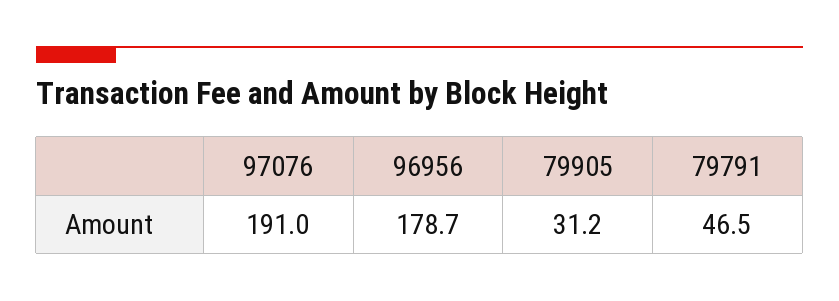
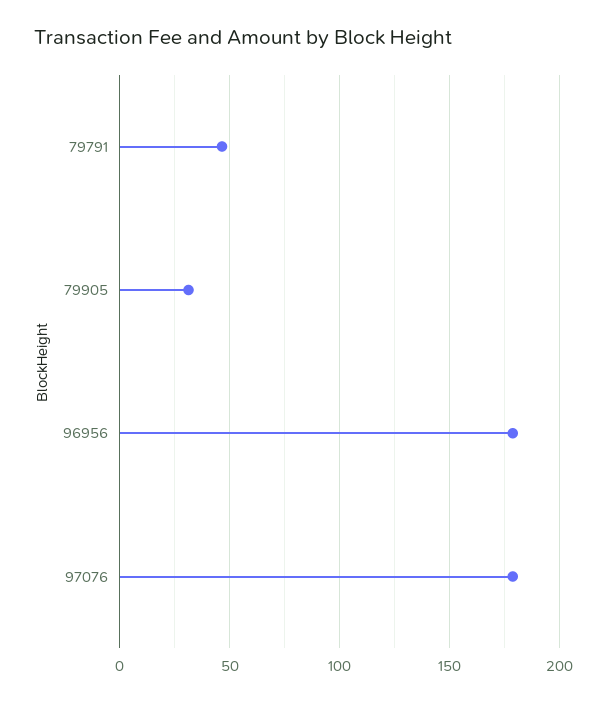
97076: 191 -> 180

